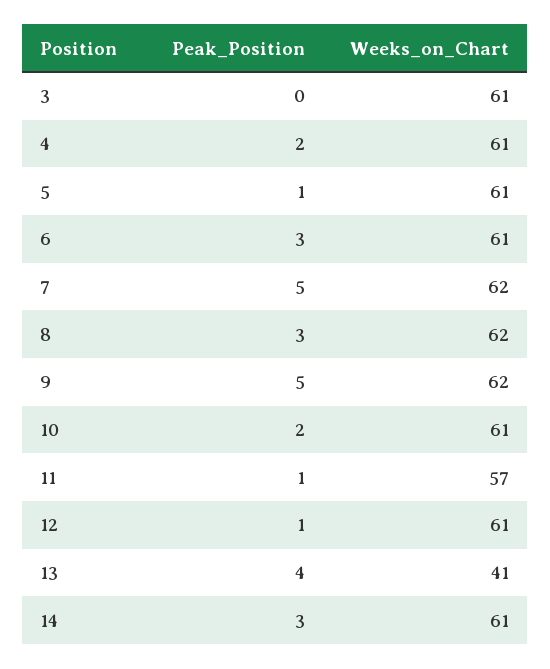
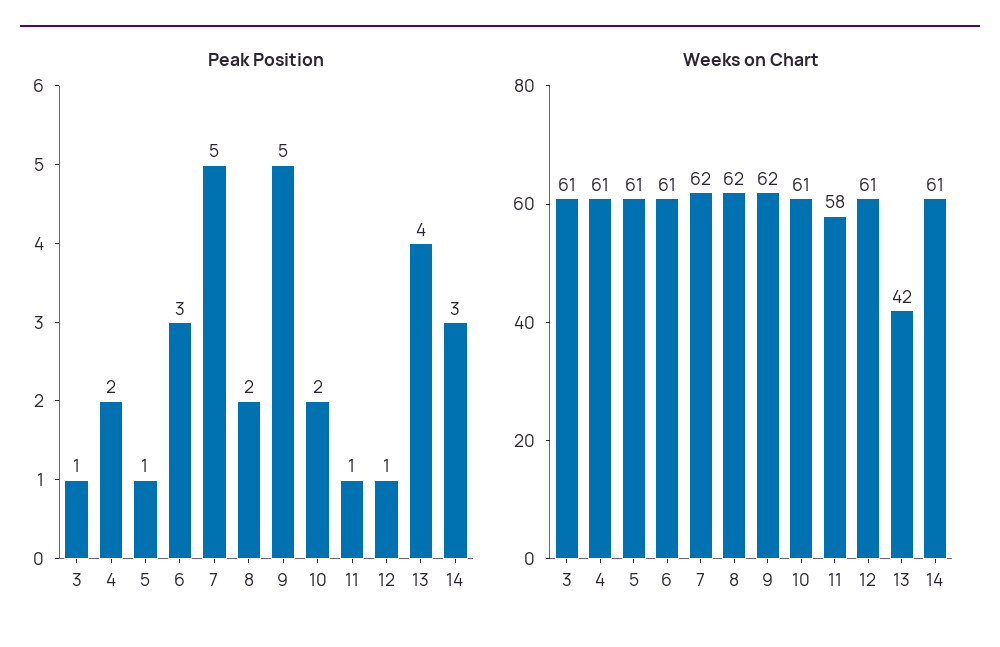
Peak_Position, 3: 0 -> 1
Peak_Position, 8: 3 -> 2
Weeks_on_Chart, 11: 57 -> 58
Weeks_on_Chart, 13: 41 -> 42

